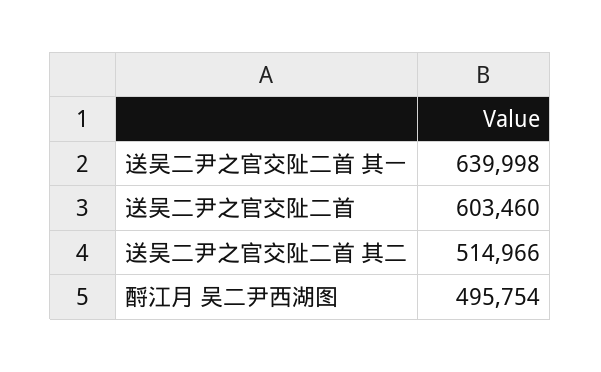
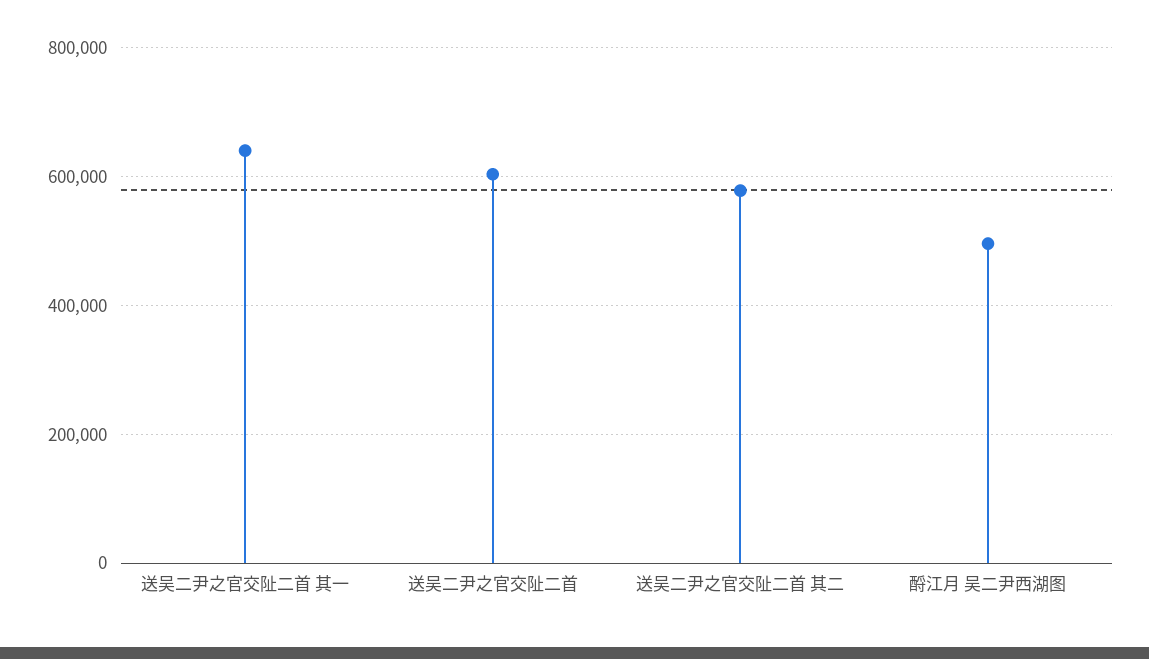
送吴二尹之官交阯二首 其二: 514966 -> 580000

